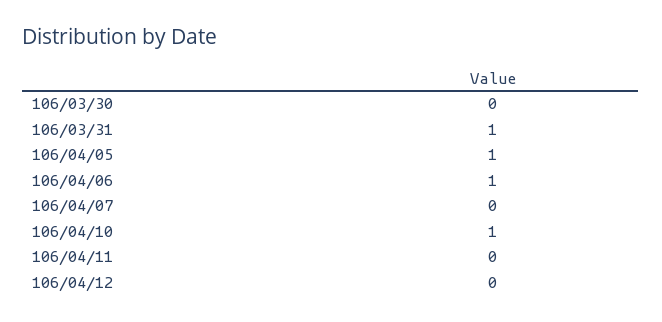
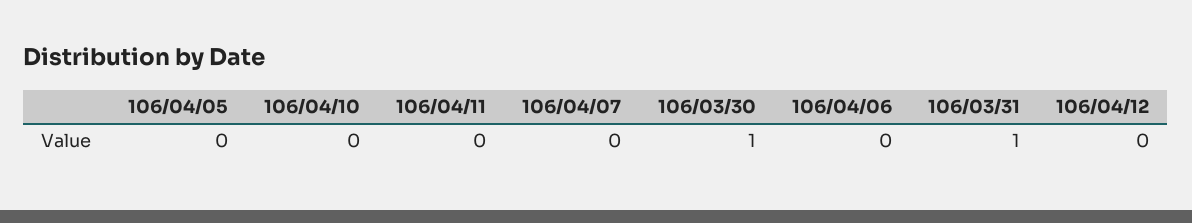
106/03/30: 0 -> 1
106/04/05: 1 -> 0
106/04/06: 1 -> 0
106/04/10: 1 -> 0

